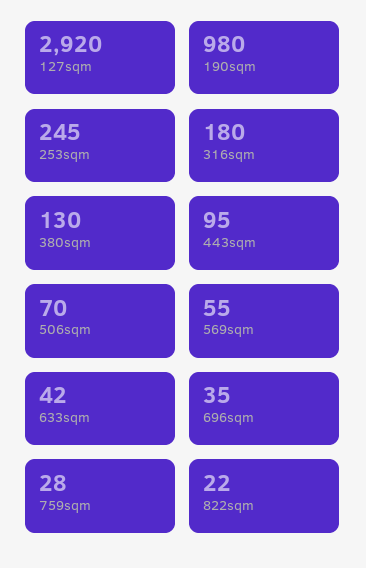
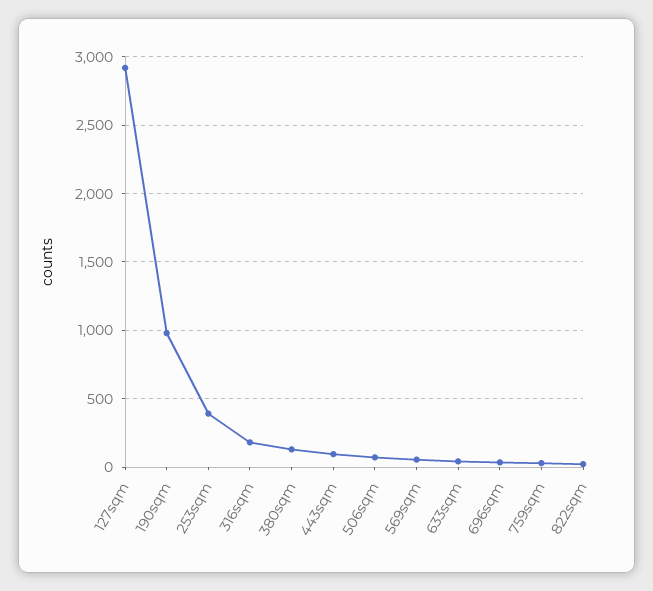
253sqm: 245 -> 400

